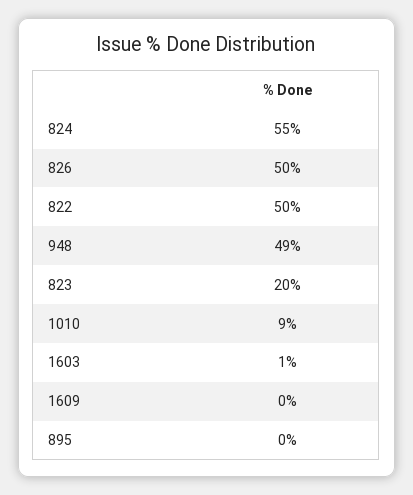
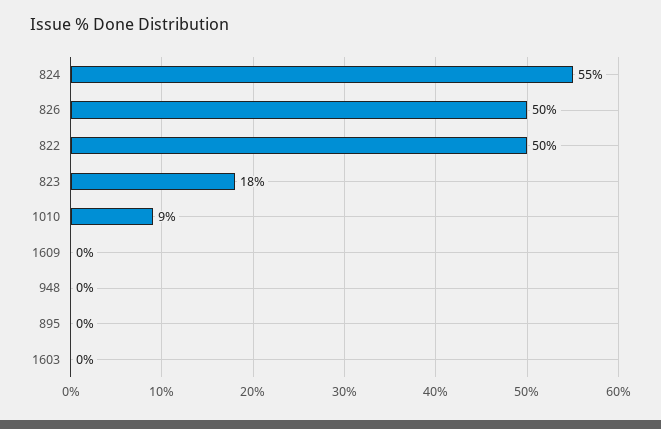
948: 49 -> 0
823: 20 -> 18
1603: 1 -> 0

